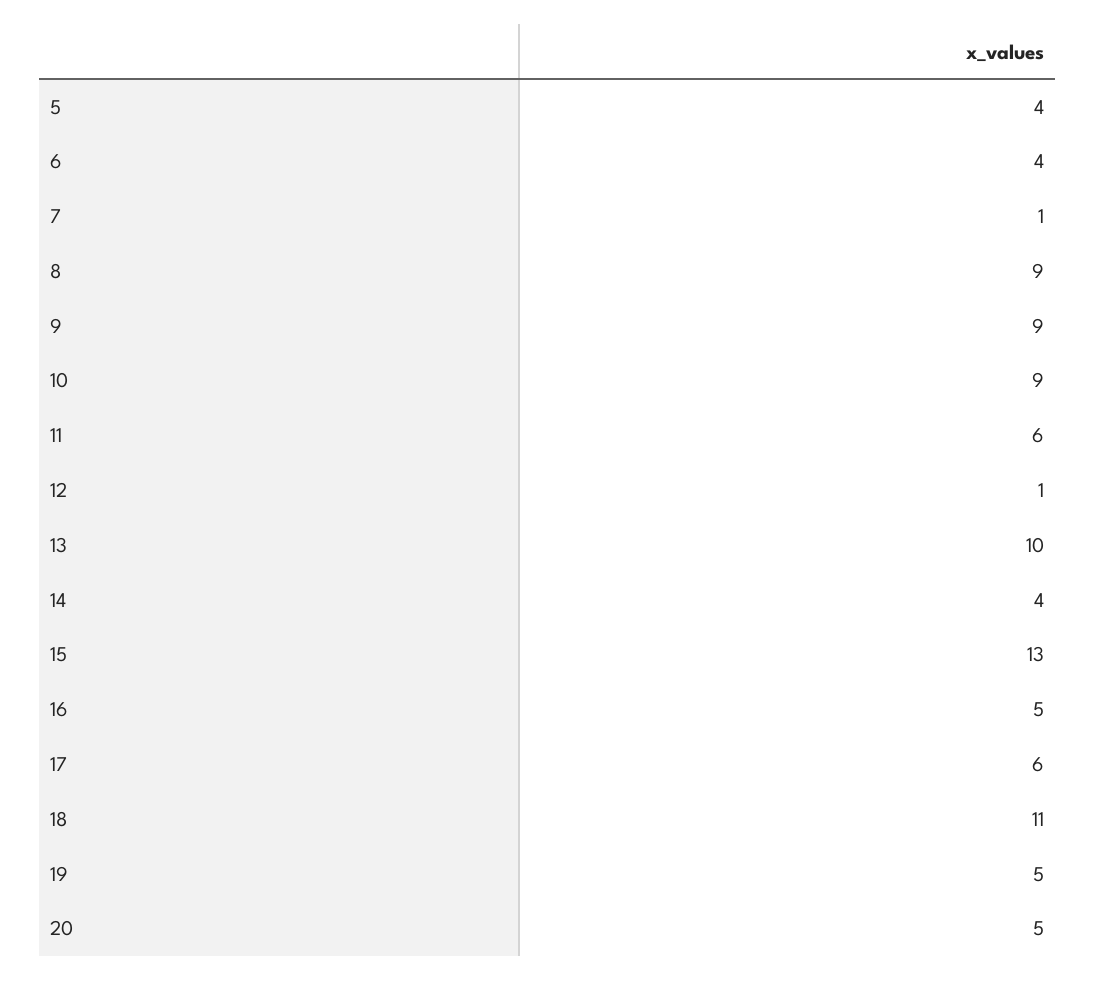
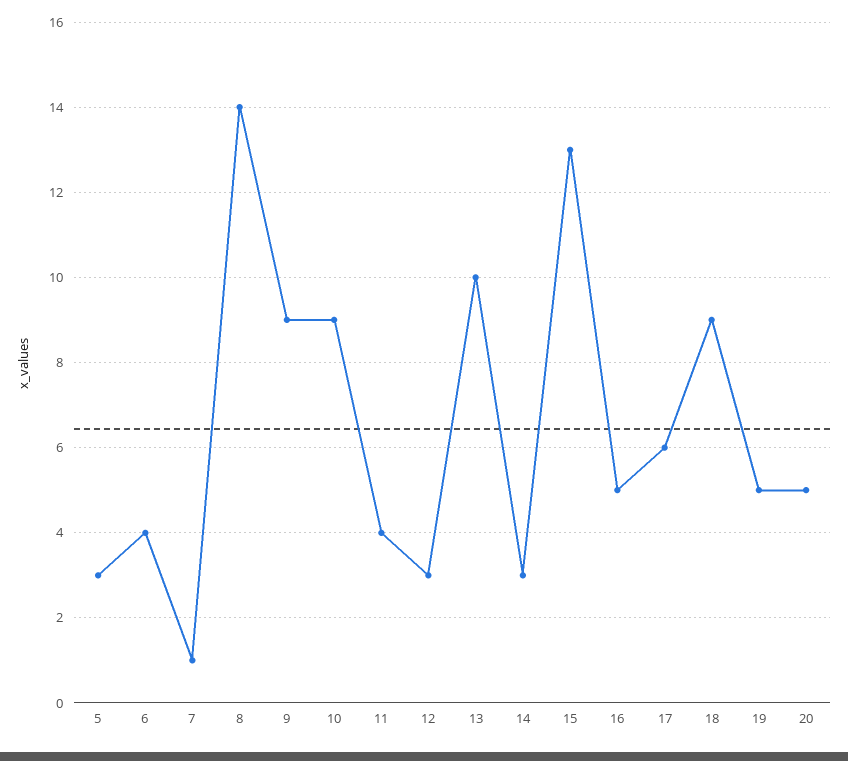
5: 4 -> 3
8: 9 -> 14
11: 6 -> 4
12: 1 -> 3
14: 4 -> 3
18: 11 -> 9

